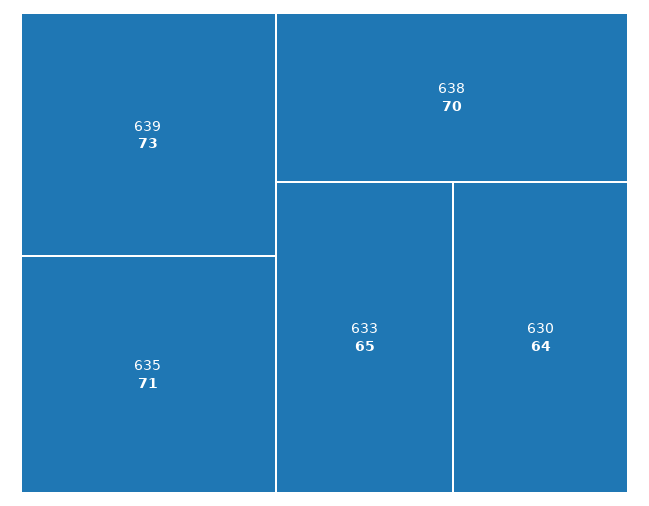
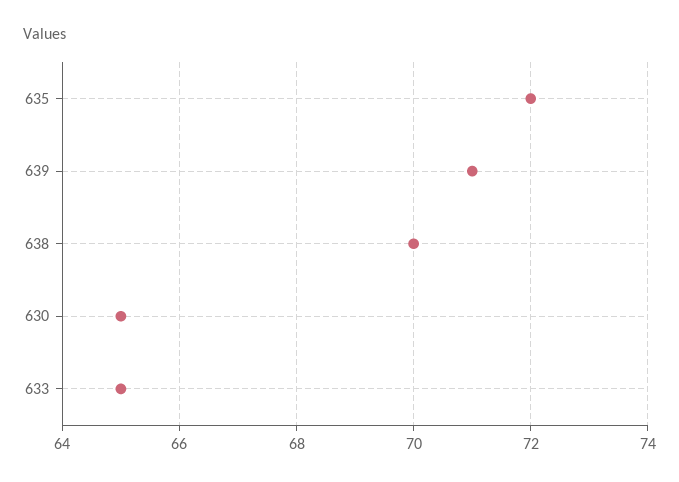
639: 73 -> 71
635: 71 -> 72
630: 64 -> 65

